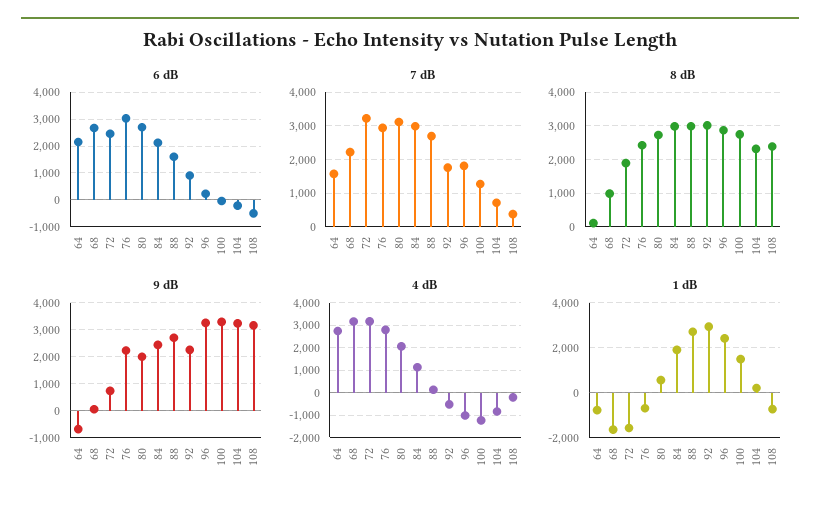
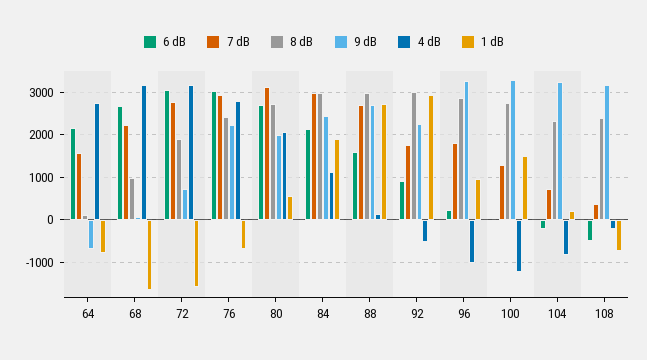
6 dB, 72: 2500 -> 3000
7 dB, 72: 3200 -> 2800
1 dB, 96: 2500 -> 1000

